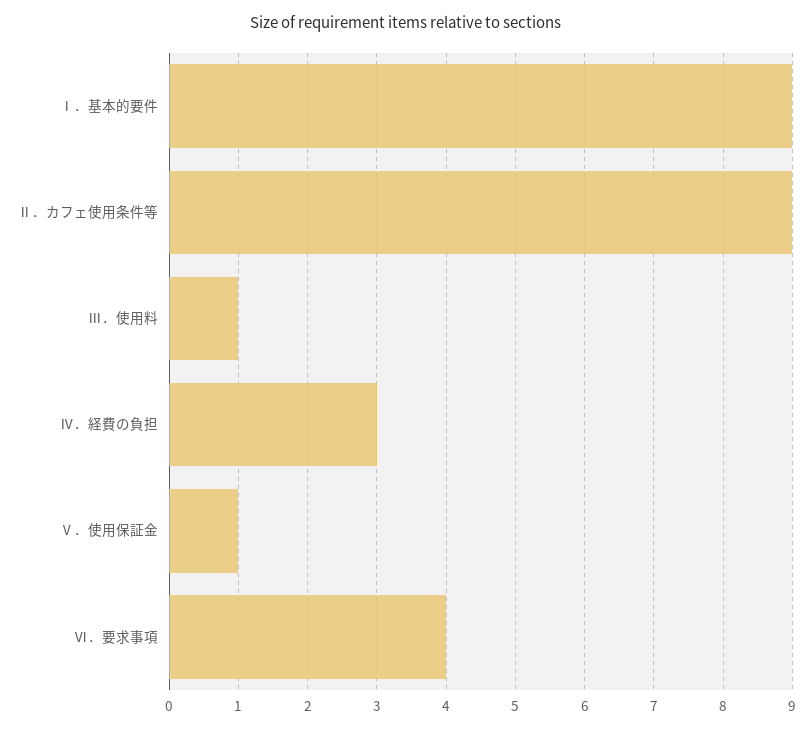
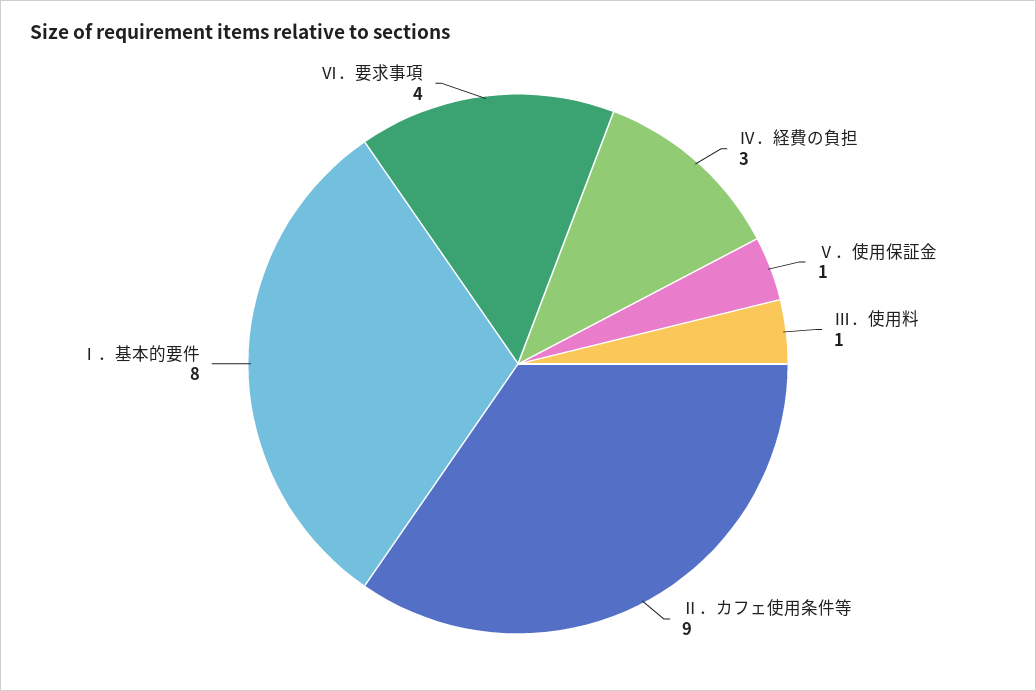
Ⅰ．基本的要件: 9 -> 8

